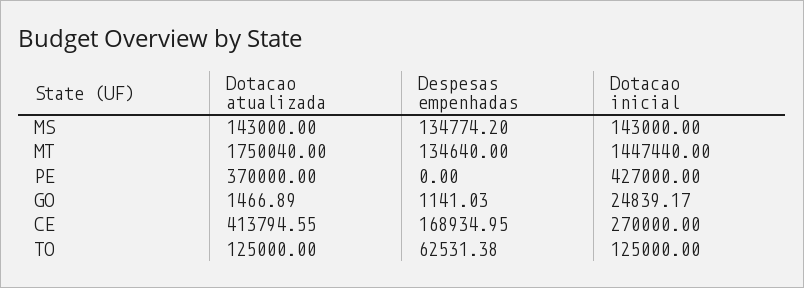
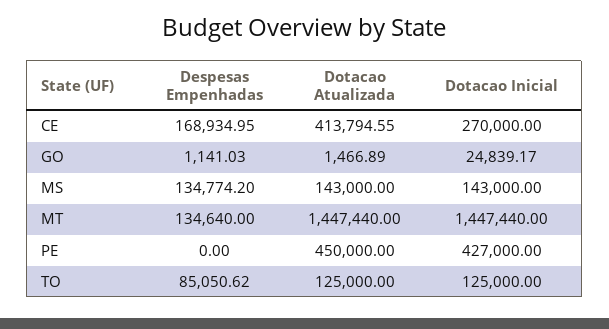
Dotacao atualizada, MT: 1750040 -> 1447440
Dotacao atualizada, PE: 370000 -> 450000
Despesas empenhadas, TO: 62531.38 -> 85050.62

